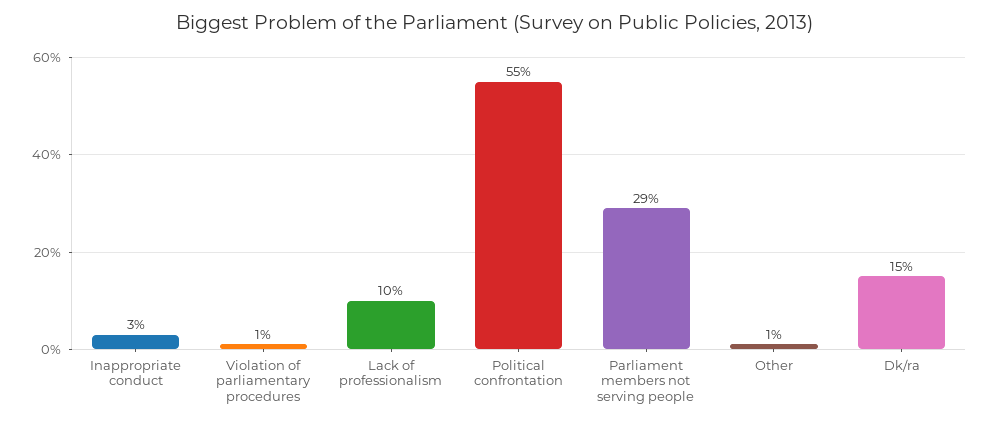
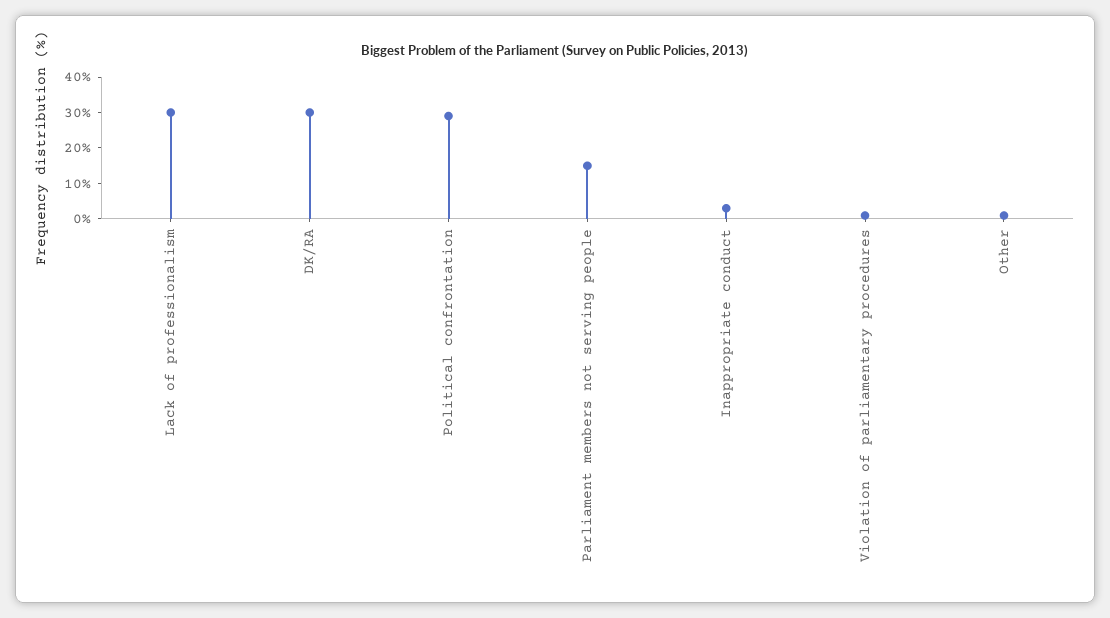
Lack of professionalism: 10 -> 30
Political confrontation: 55 -> 30
Parliament members not serving people: 29 -> 15
Dk/ra: 15 -> 30

